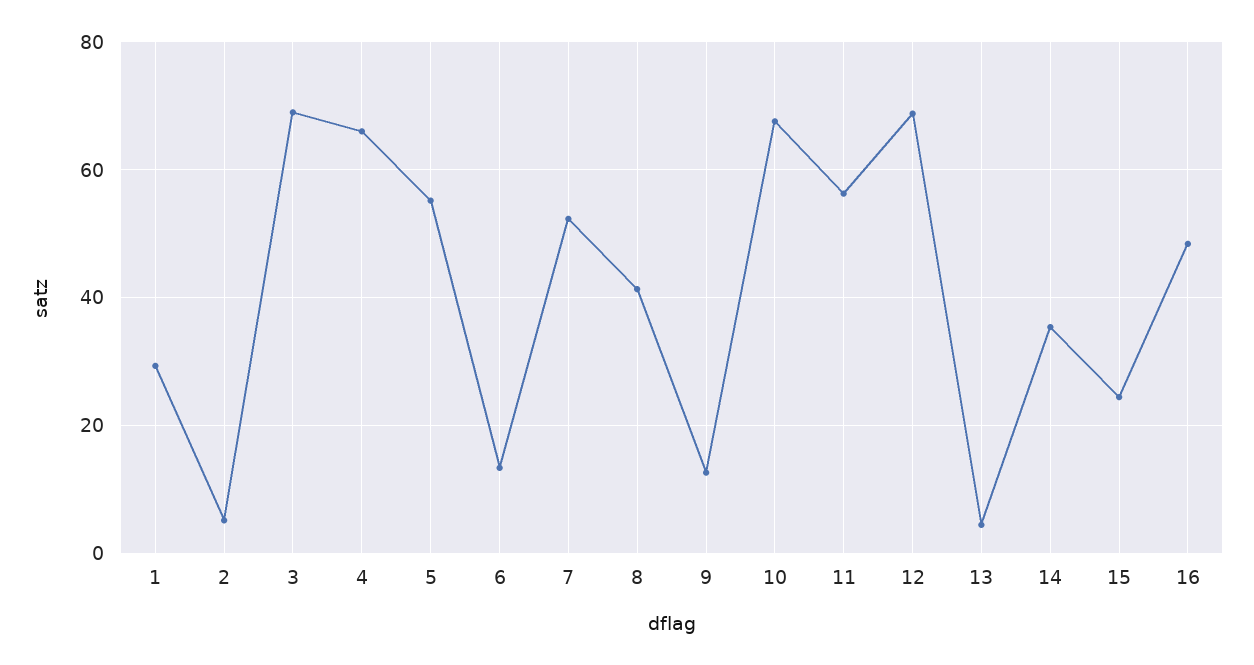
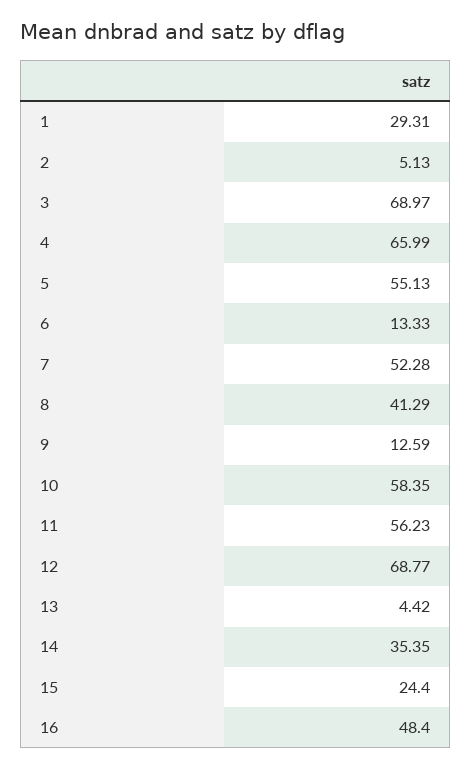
10: 68 -> 58.35

